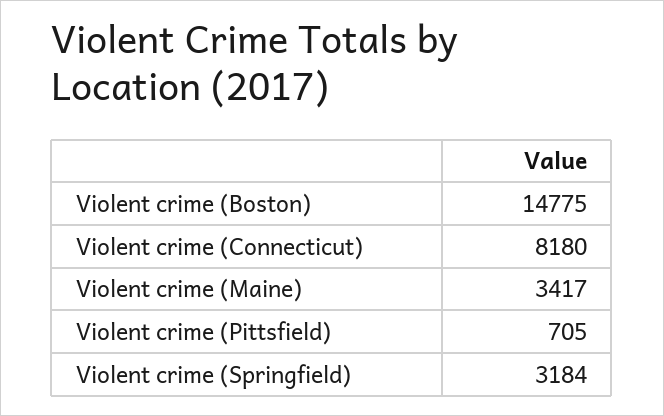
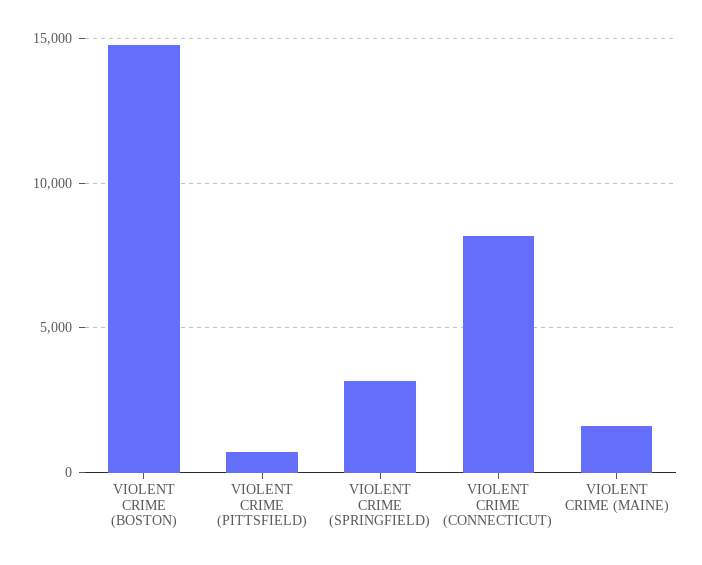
Violent crime (Maine): 3417 -> 1500

